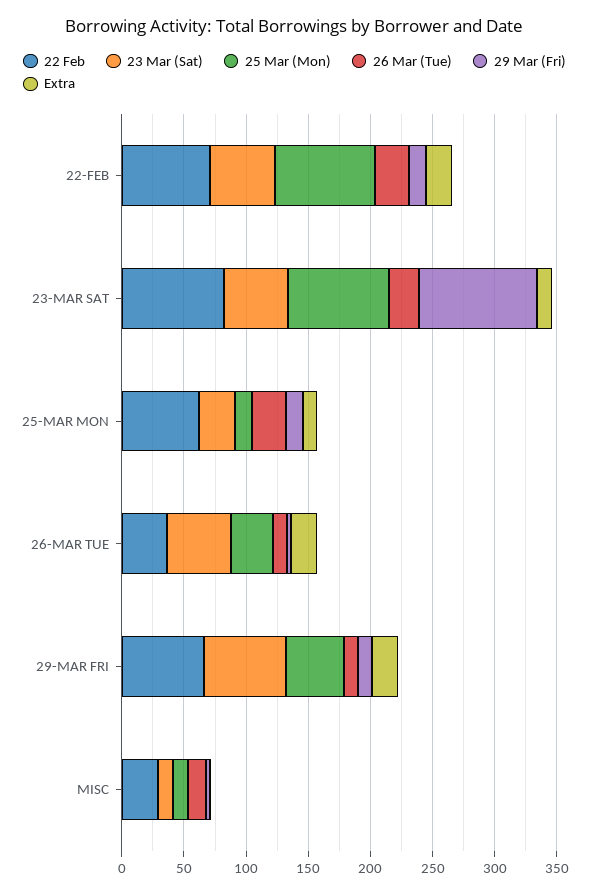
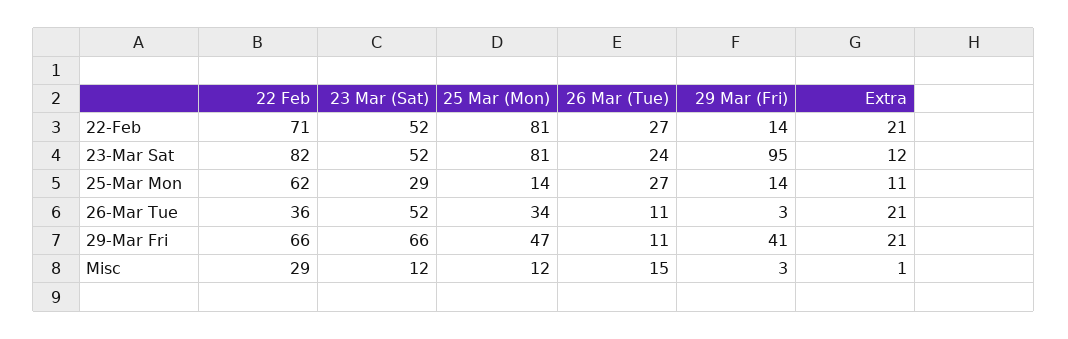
29 Mar (Fri), 29-MAR FRI: 10 -> 41

